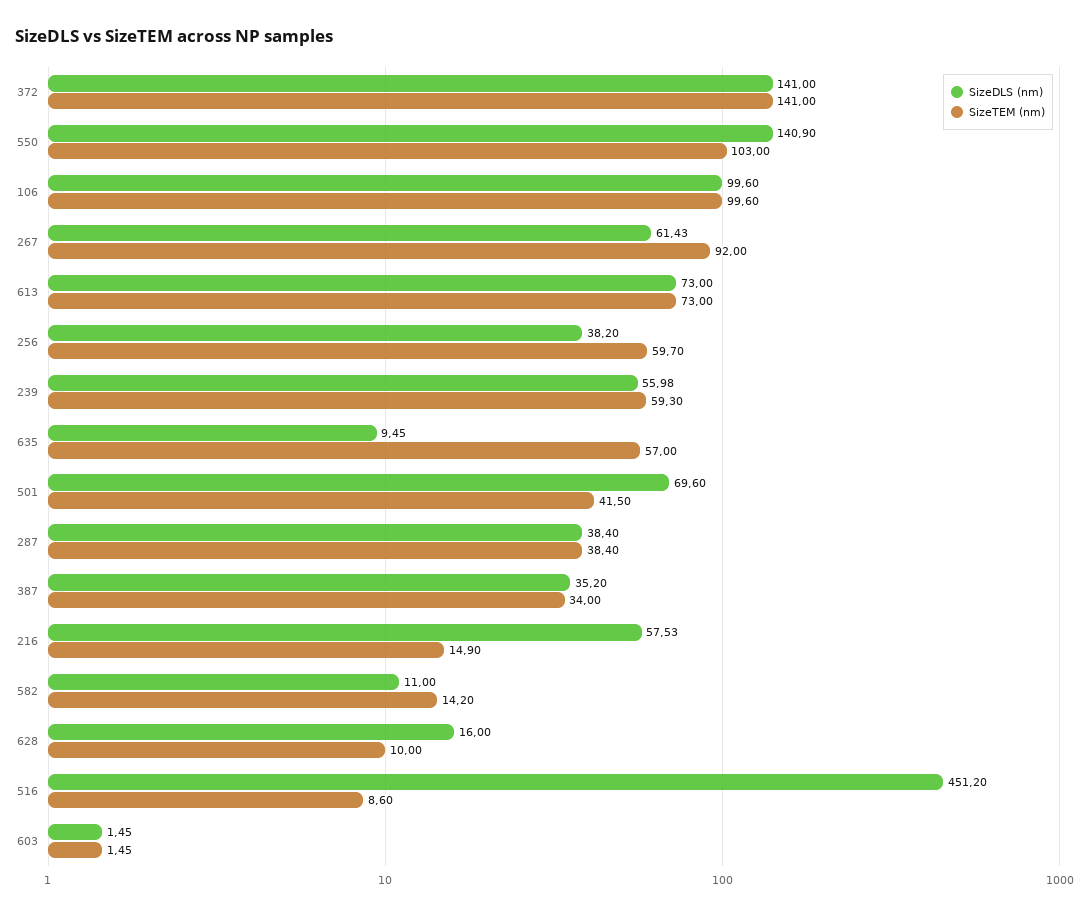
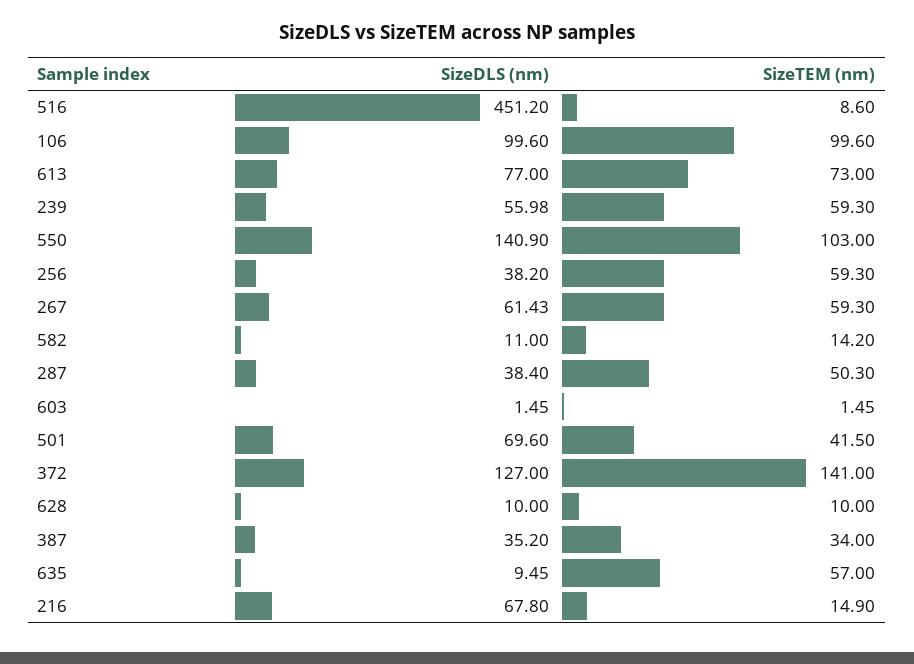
SizeDLS (nm), 372: 141 -> 127
SizeTEM (nm), 267: 92 -> 59.3
SizeDLS (nm), 613: 73 -> 77
SizeTEM (nm), 256: 59.7 -> 59.3
SizeTEM (nm), 287: 38.4 -> 50.3
SizeDLS (nm), 216: 57.53 -> 67.8
SizeDLS (nm), 628: 16 -> 10

